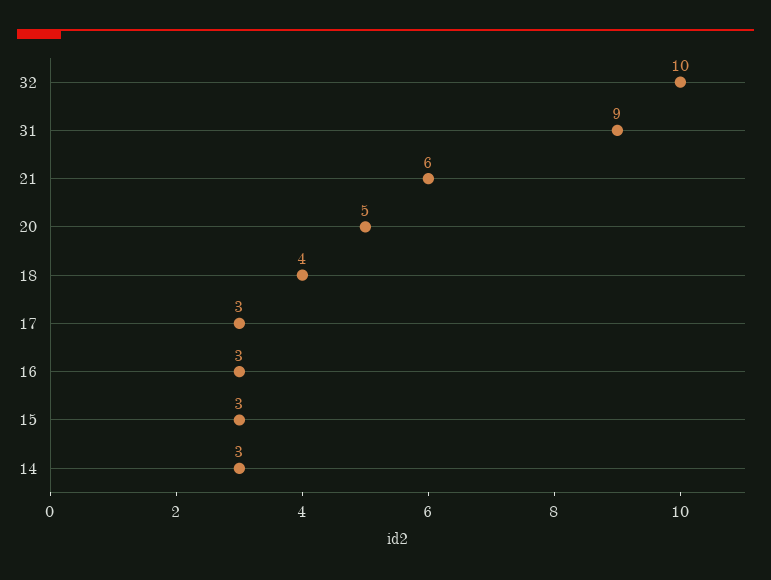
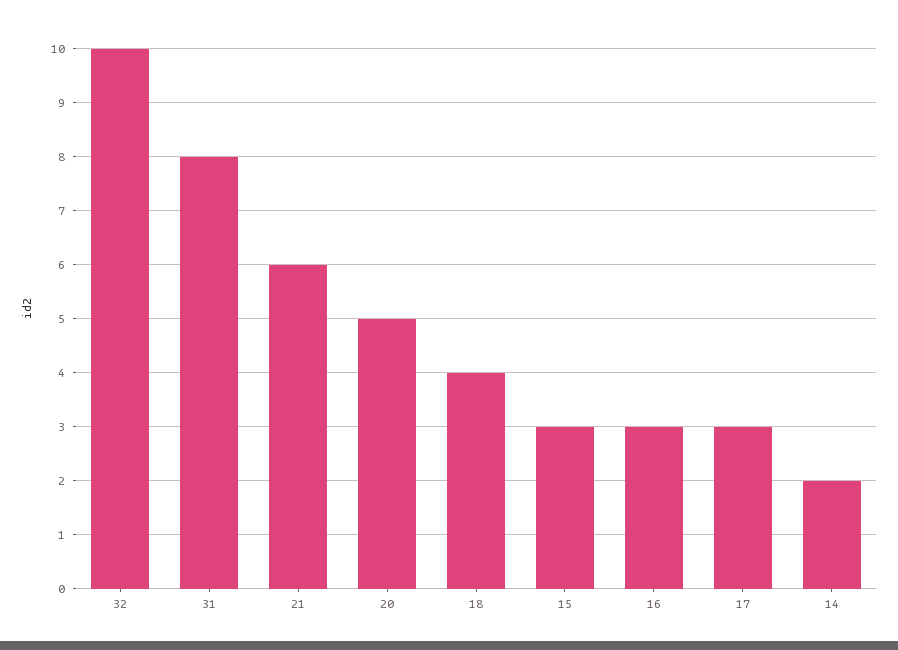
31: 9 -> 8
14: 3 -> 2

